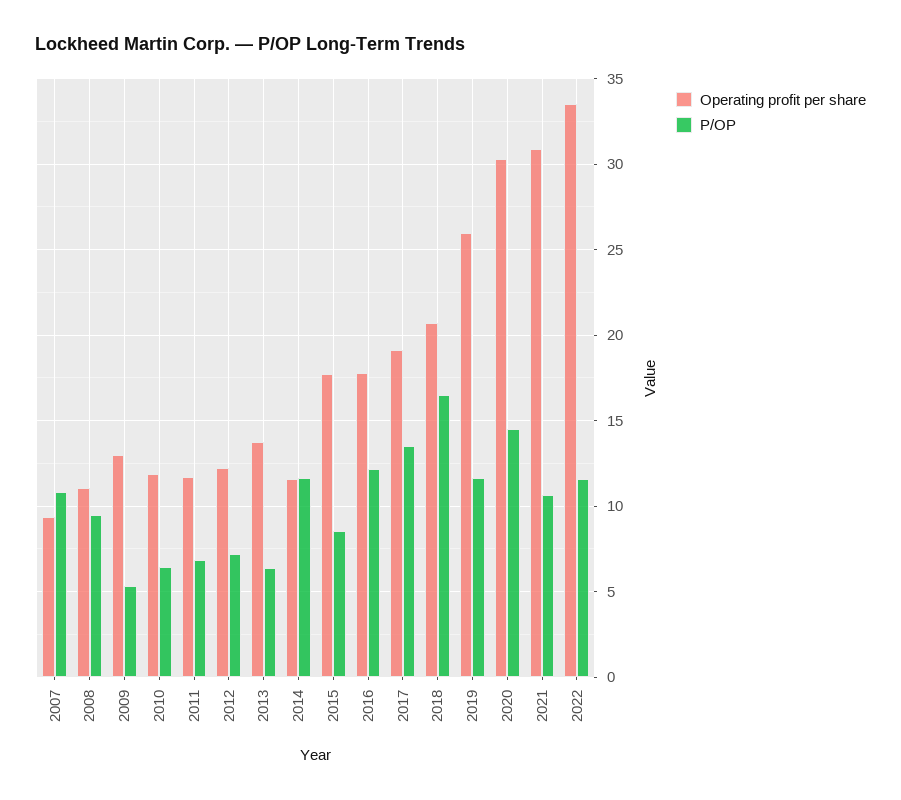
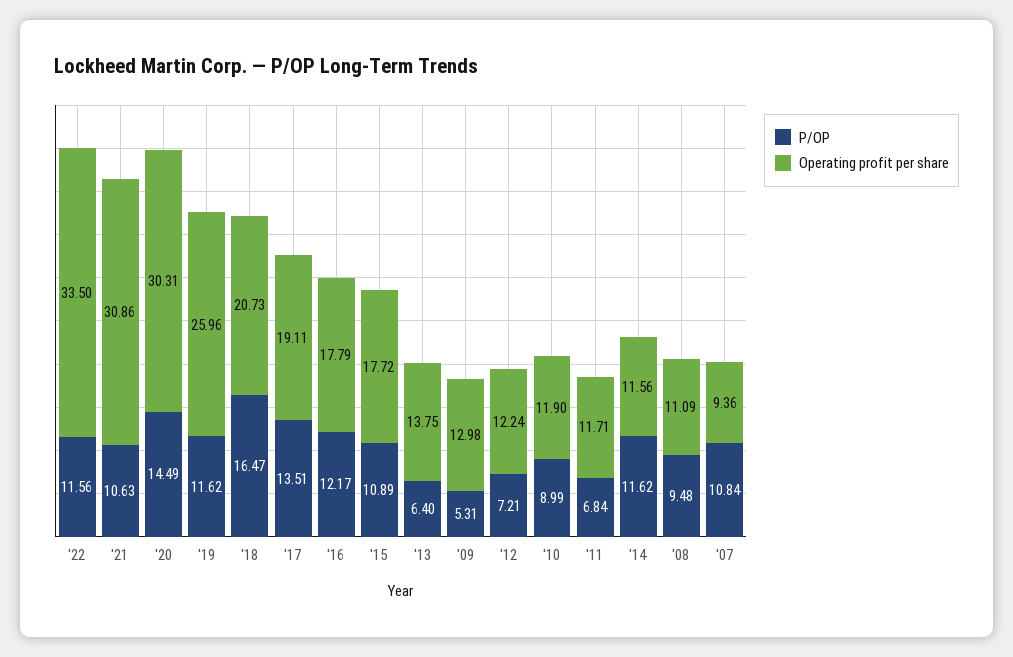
P/OP, 2010: 6.5 -> 8.99
P/OP, 2015: 8.5 -> 10.89

